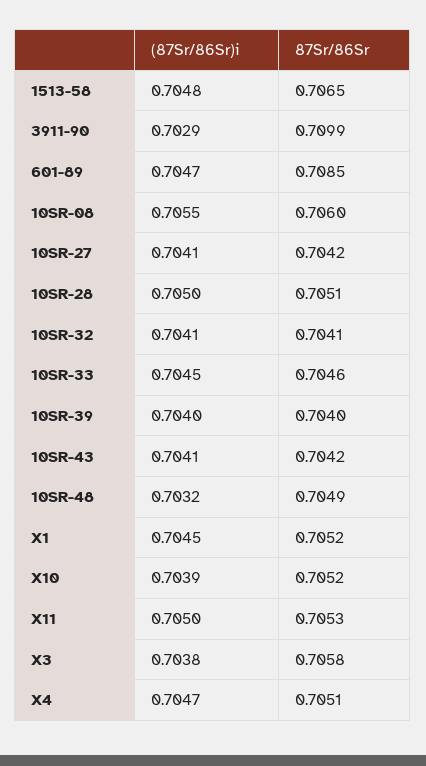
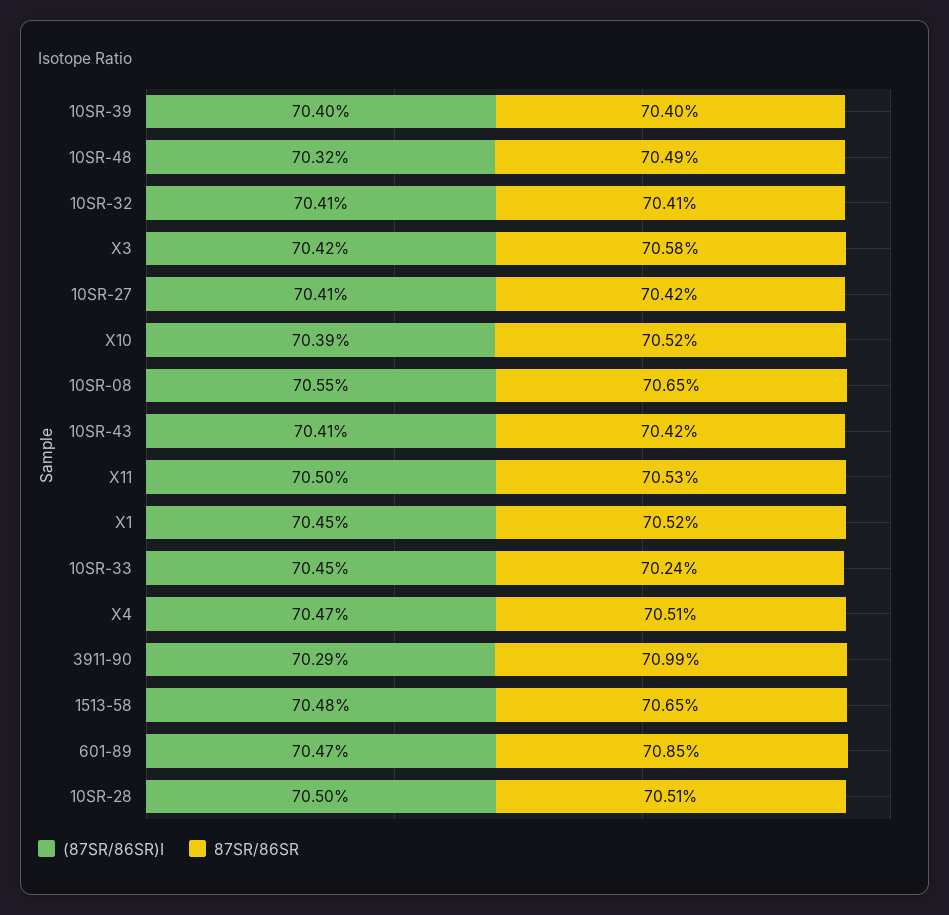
87Sr/86Sr, 10SR-08: 0.706 -> 0.7065
87Sr/86Sr, 10SR-33: 0.7046 -> 0.7024
(87Sr/86Sr)i, X3: 0.7038 -> 0.7042

